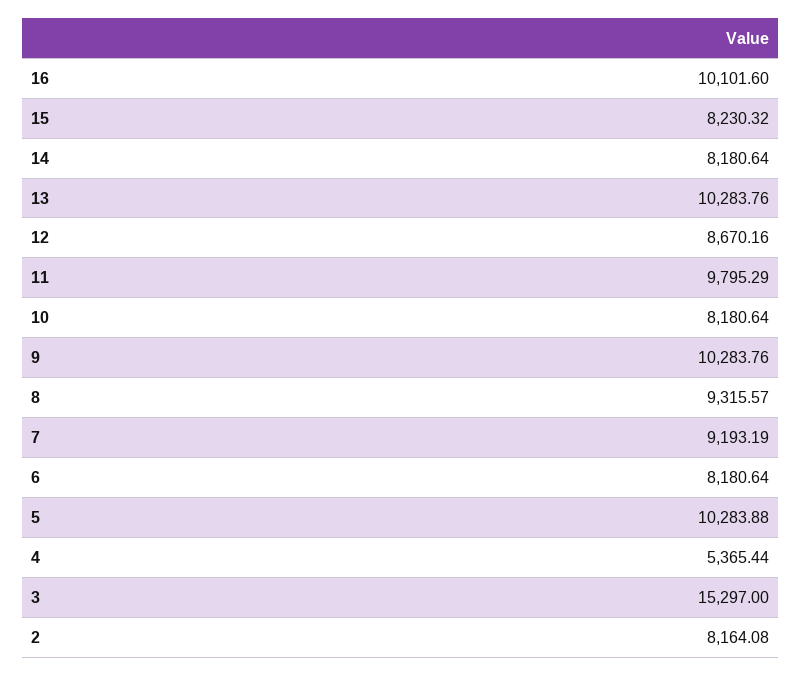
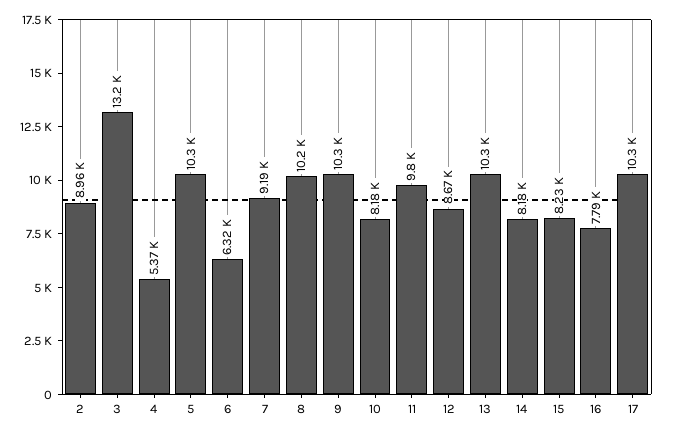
16: 10101.6 -> 7790
8: 9315.57 -> 10200
6: 8180.64 -> 6320
3: 15297 -> 13200
2: 8164.08 -> 8960
17: none -> 10300

